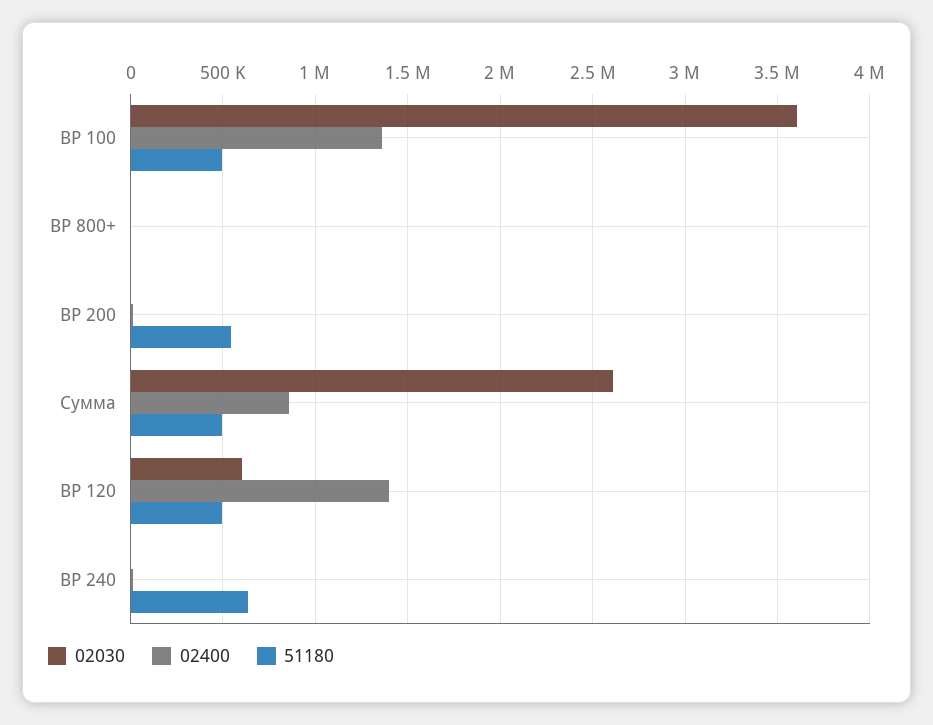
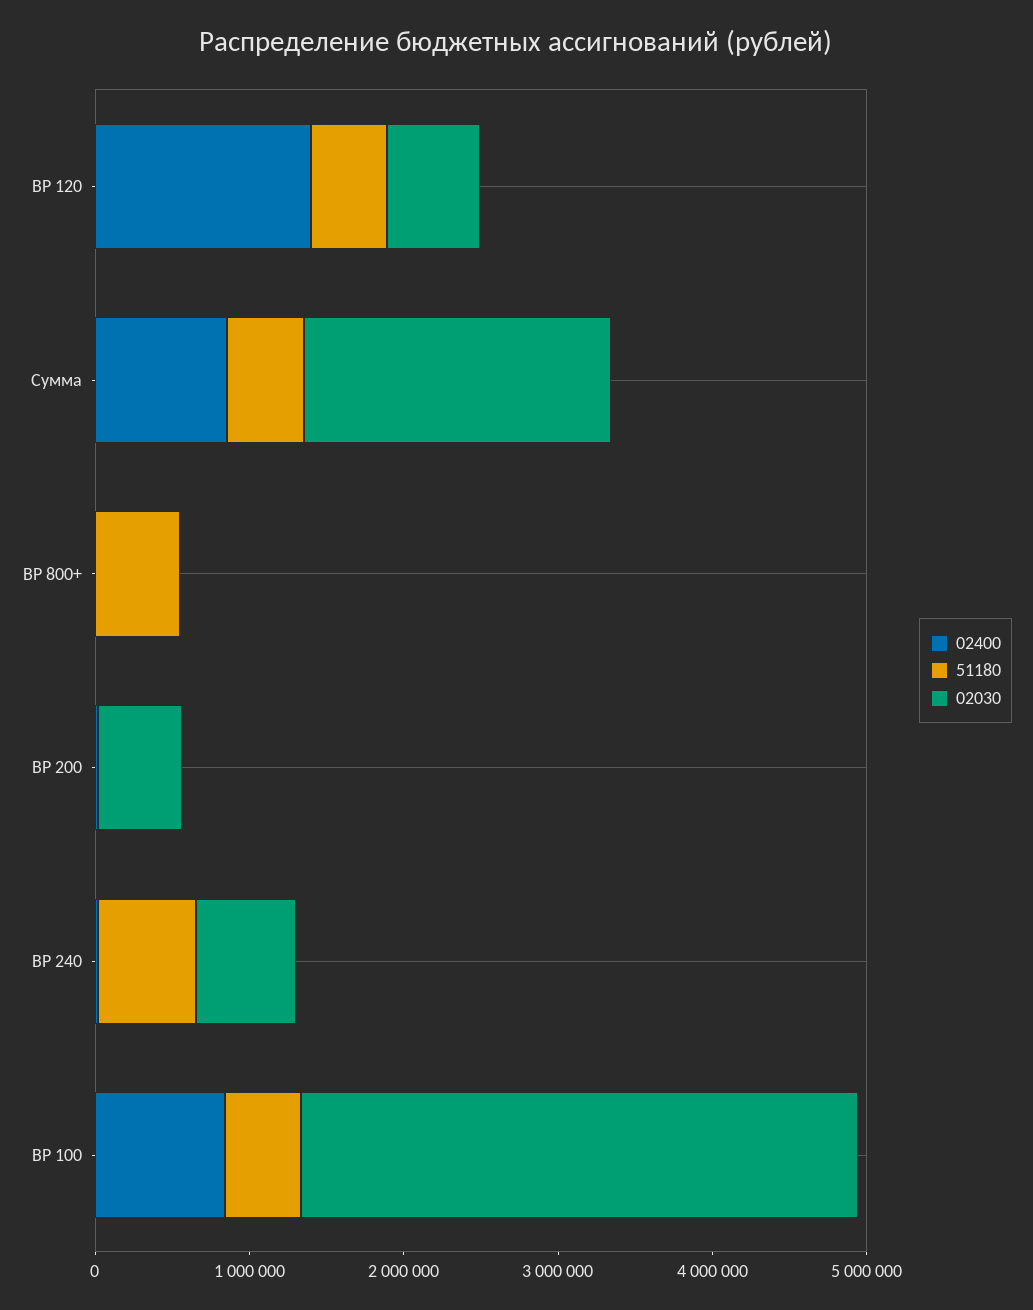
02400, ВР 100: 1350000 -> 800000
51180, ВР 800+: 0 -> 600000
02030, ВР 200: 0 -> 600000
51180, ВР 200: 550000 -> 0
02030, Сумма: 2600000 -> 2000000
02030, ВР 240: 0 -> 600000

